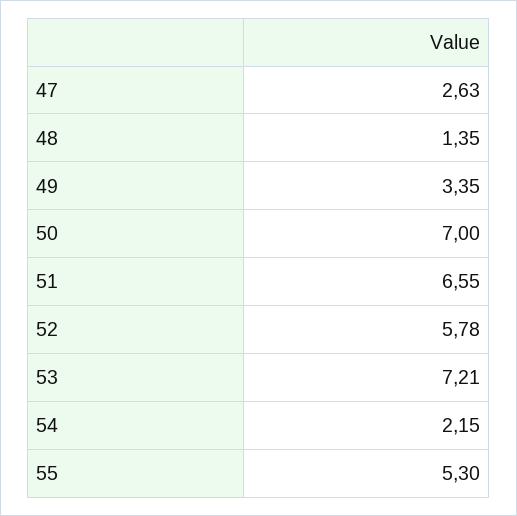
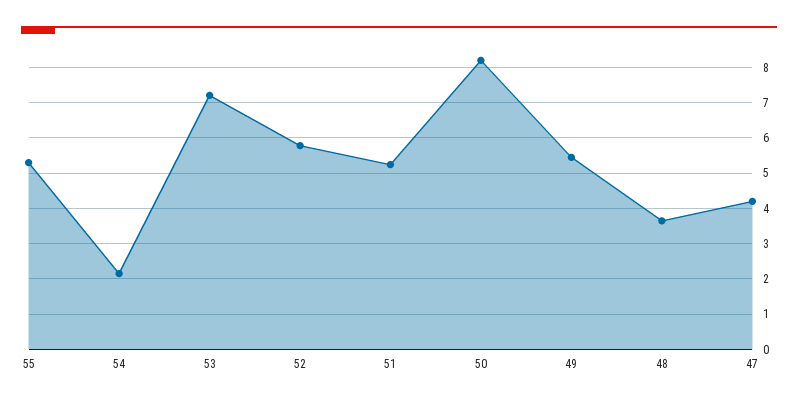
47: 2.63 -> 4.2
48: 1.35 -> 3.6
49: 3.35 -> 5.4
50: 7 -> 8.2
51: 6.55 -> 5.2

